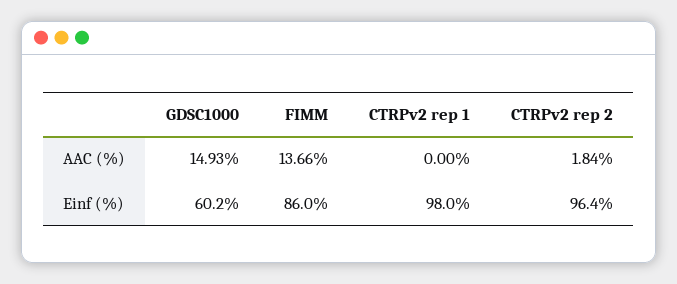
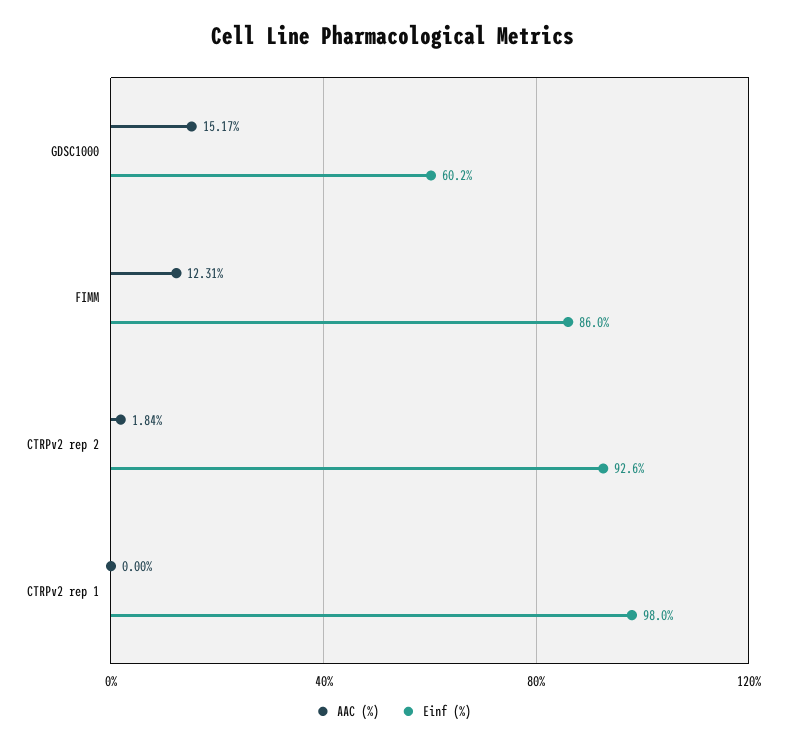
AAC (%), GDSC1000: 14.93 -> 15.17
AAC (%), FIMM: 13.66 -> 12.31
Einf (%), CTRPv2 rep 2: 96.4 -> 92.6

